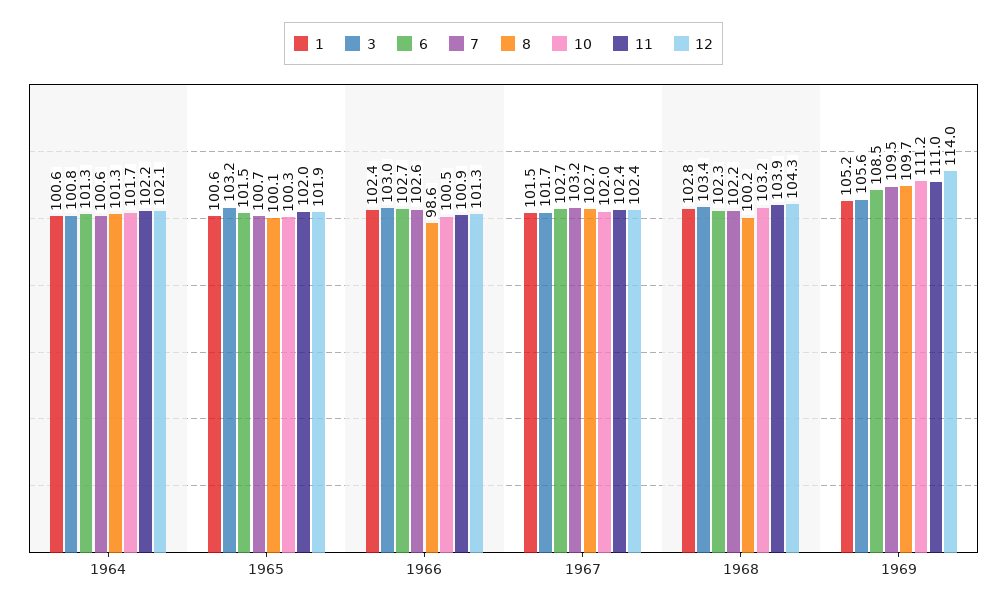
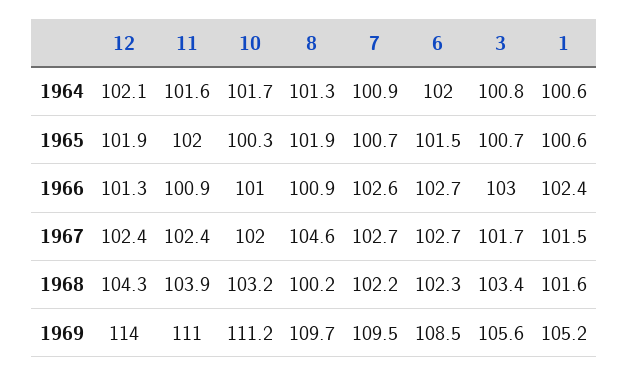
6, 1964: 101.3 -> 102
7, 1964: 100.6 -> 100.9
11, 1964: 102.2 -> 101.6
3, 1965: 103.2 -> 100.7
8, 1965: 100.1 -> 101.9
8, 1966: 98.6 -> 100.9
10, 1966: 100.5 -> 101
7, 1967: 103.2 -> 102.7
8, 1967: 102.7 -> 104.6
1, 1968: 102.8 -> 101.6

